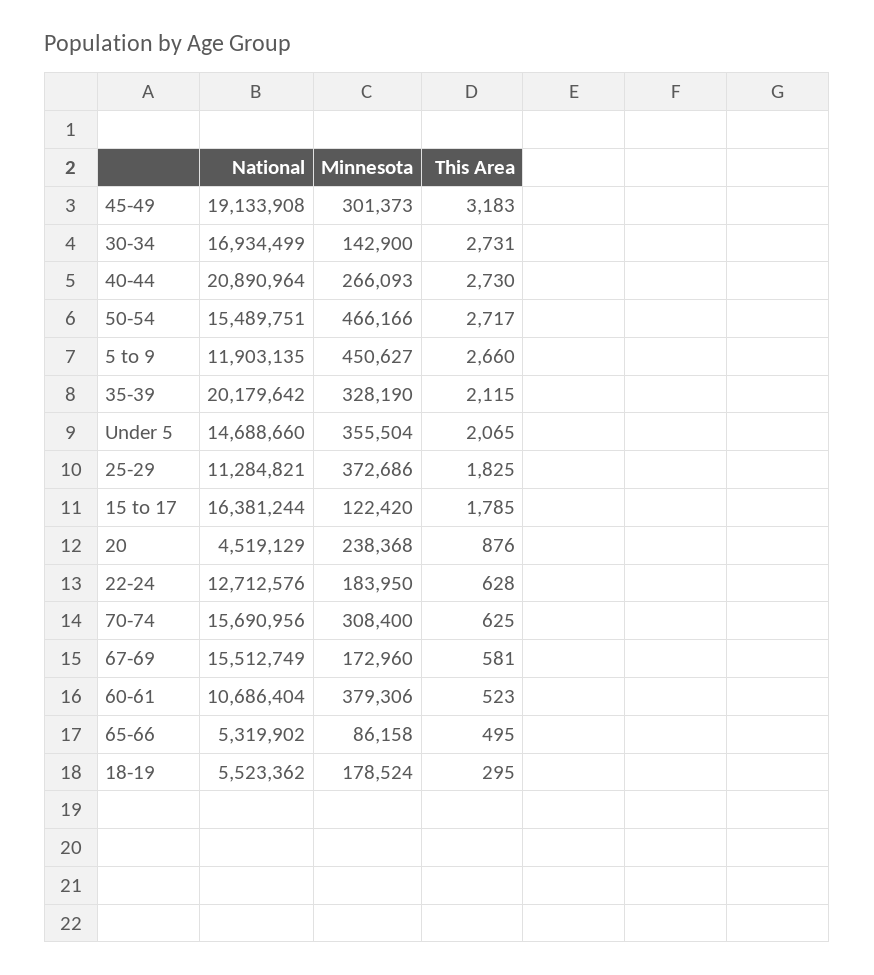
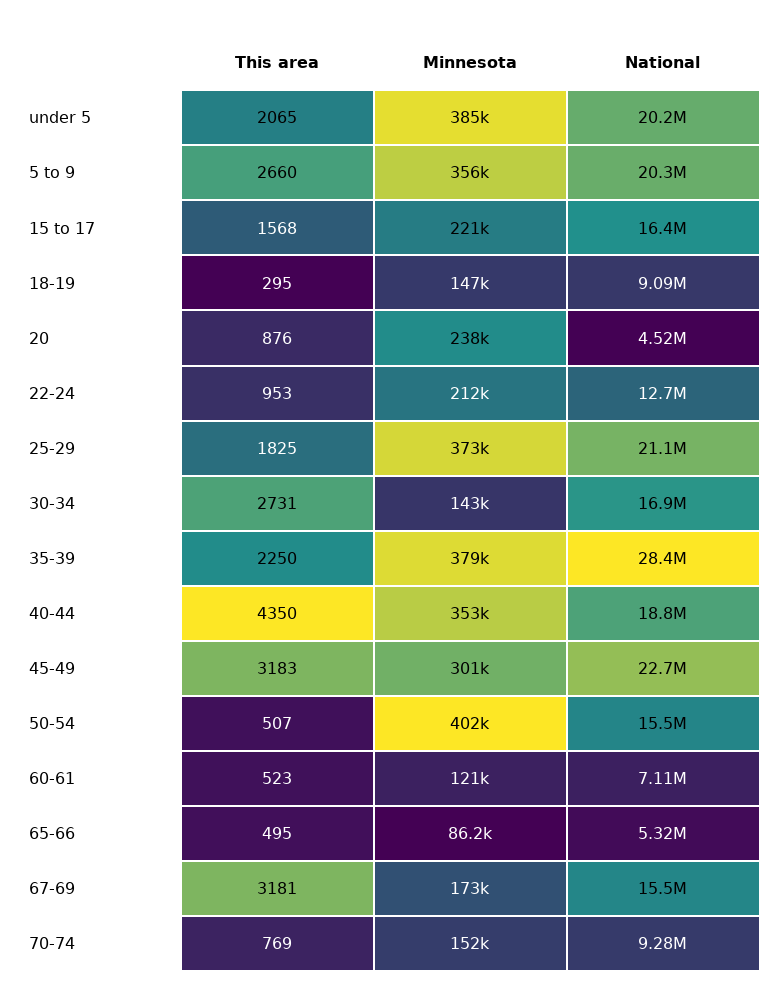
National, 45-49: 19133908 -> 22700000
National, 40-44: 20890964 -> 18800000
Minnesota, 40-44: 266093 -> 353000
This Area, 40-44: 2730 -> 4350
Minnesota, 50-54: 466166 -> 402000
This Area, 50-54: 2717 -> 507
National, 5 to 9: 11903135 -> 20300000
Minnesota, 5 to 9: 450627 -> 356000
National, 35-39: 20179642 -> 28400000
Minnesota, 35-39: 328190 -> 379000
This Area, 35-39: 2115 -> 2250
National, Under 5: 14688660 -> 20200000
Minnesota, Under 5: 355504 -> 385000
National, 25-29: 11284821 -> 21100000
Minnesota, 15 to 17: 122420 -> 221000
This Area, 15 to 17: 1785 -> 1568
Minnesota, 22-24: 183950 -> 212000
This Area, 22-24: 628 -> 953
National, 70-74: 15690956 -> 9280000
Minnesota, 70-74: 308400 -> 152000
This Area, 70-74: 625 -> 769
This Area, 67-69: 581 -> 3181
National, 60-61: 10686404 -> 7110000
Minnesota, 60-61: 379306 -> 121000
National, 18-19: 5523362 -> 9090000
Minnesota, 18-19: 178524 -> 147000

